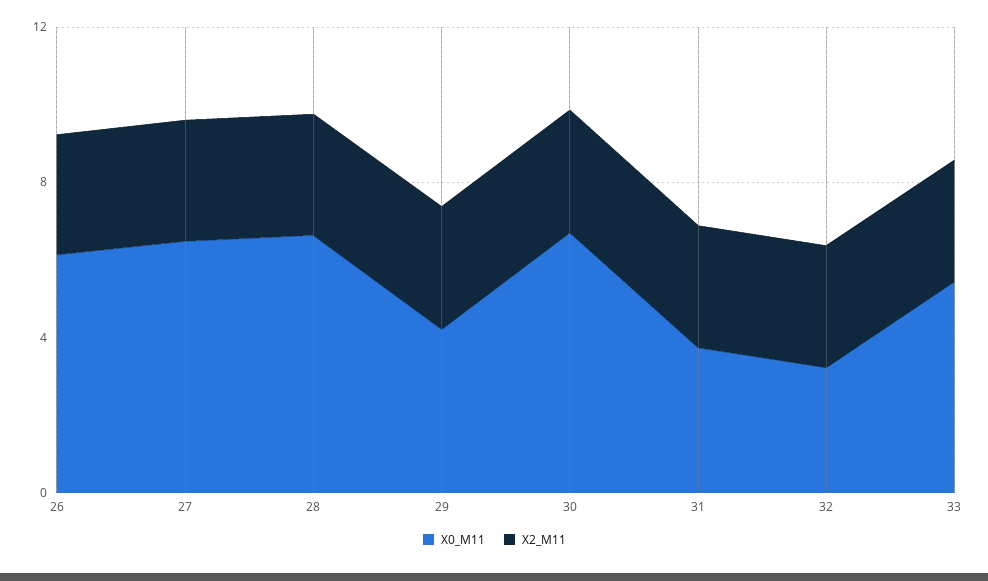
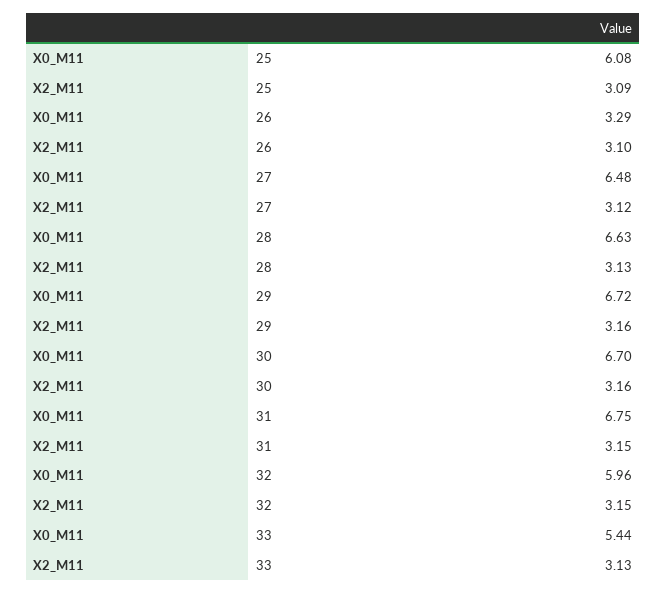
X0_M11, 26: 6 -> 3.29
X0_M11, 29: 4 -> 6.72
X0_M11, 31: 4 -> 6.75
X0_M11, 32: 3 -> 5.96
X0_M11, 25: none -> 6.08
X2_M11, 25: none -> 3.09

